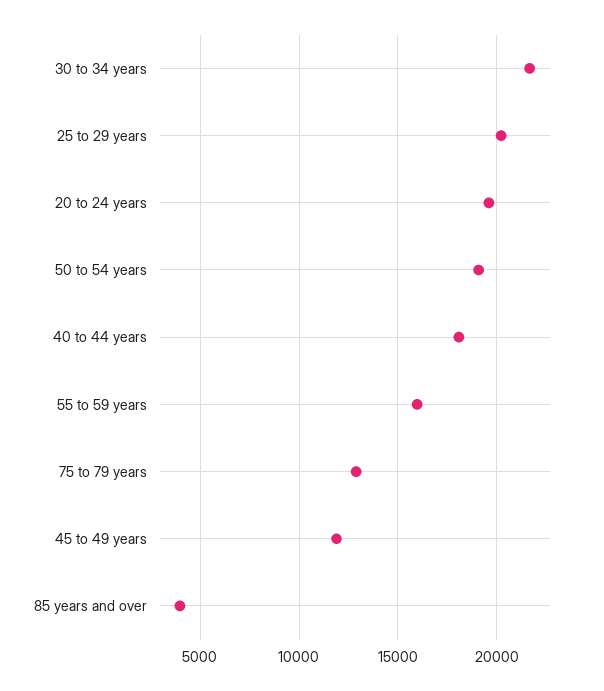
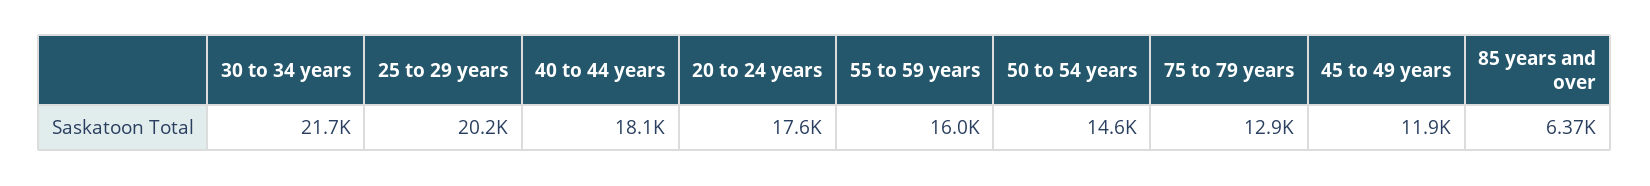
20 to 24 years: 19500 -> 17600
50 to 54 years: 19000 -> 14600
85 years and over: 4000 -> 6370

